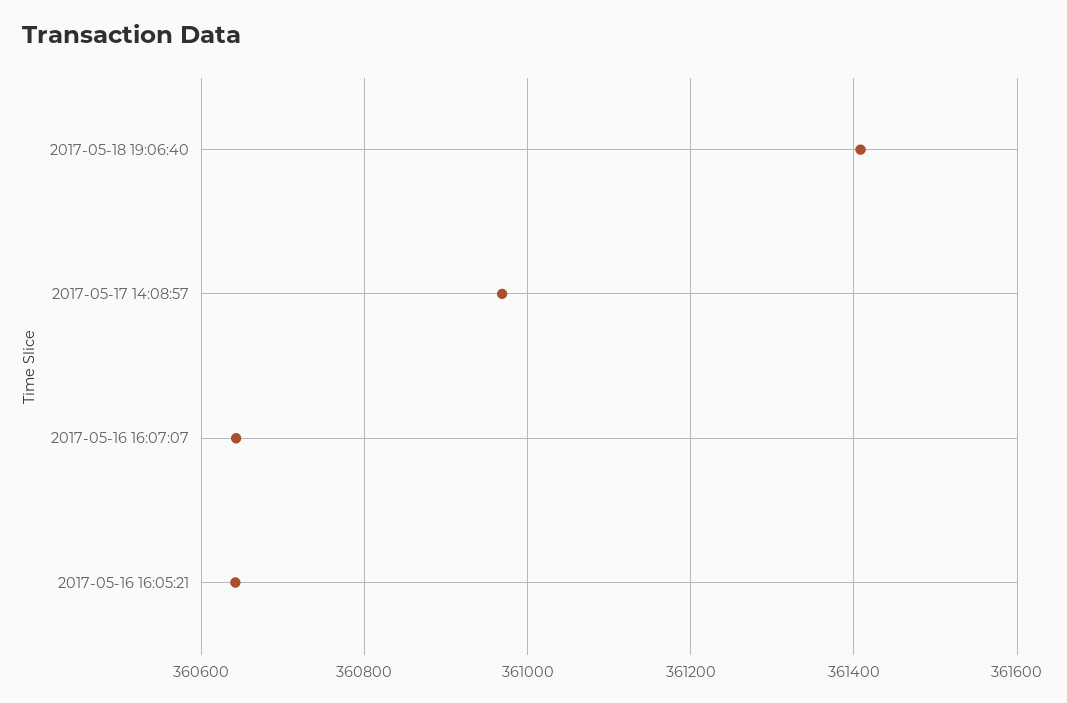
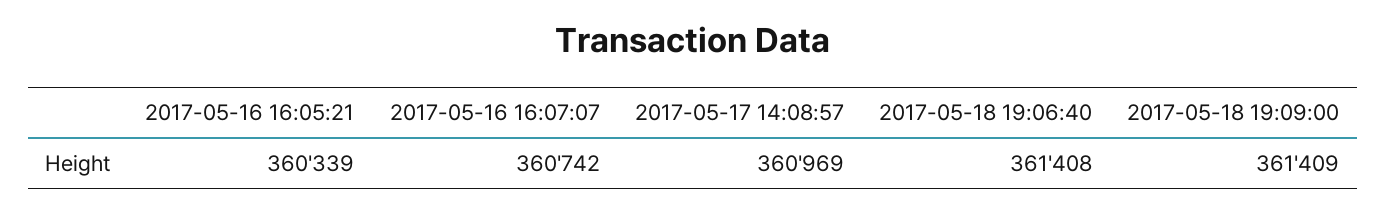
2017-05-16 16:07:07: 360640 -> 360742
2017-05-16 16:05:21: 360640 -> 360339
2017-05-18 19:09:00: none -> 361409

